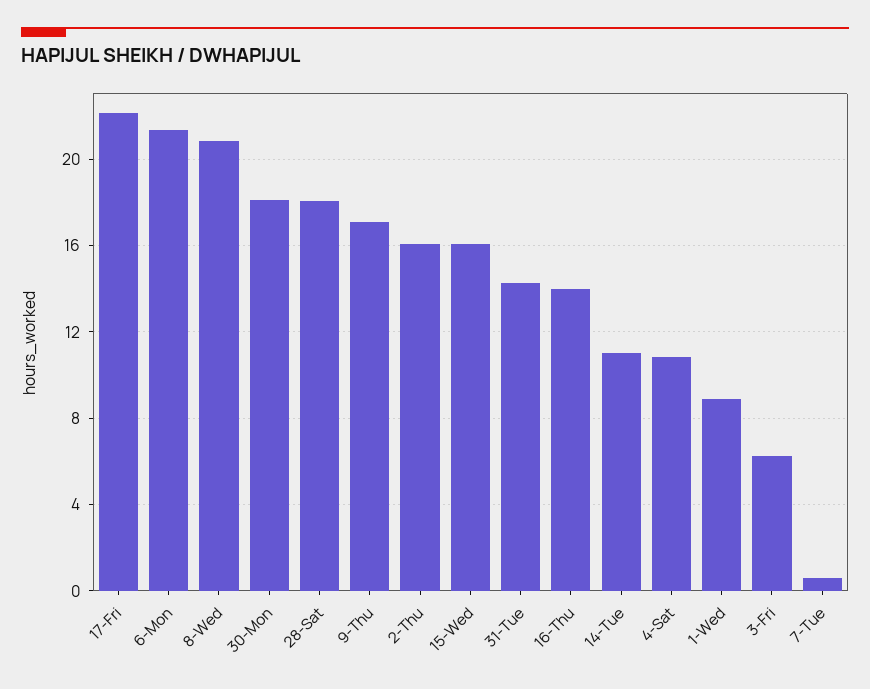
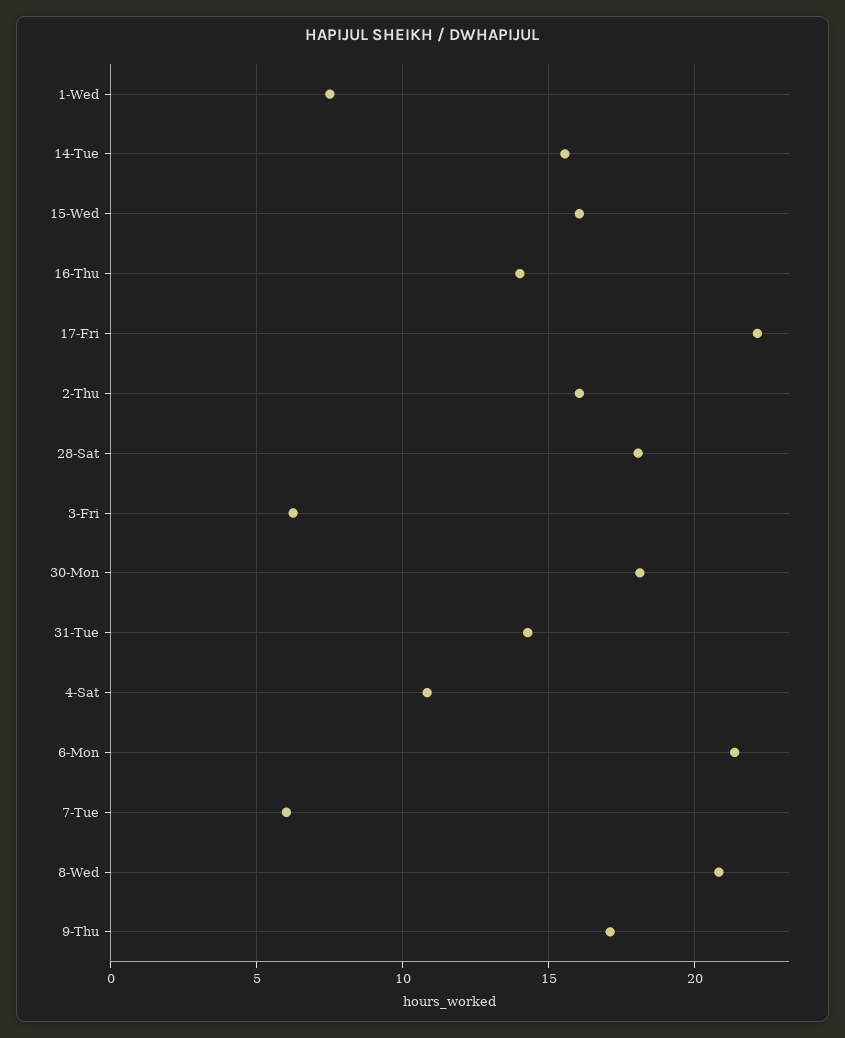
14-Tue: 11 -> 15.5
1-Wed: 9 -> 7.5
7-Tue: 0.5 -> 6

